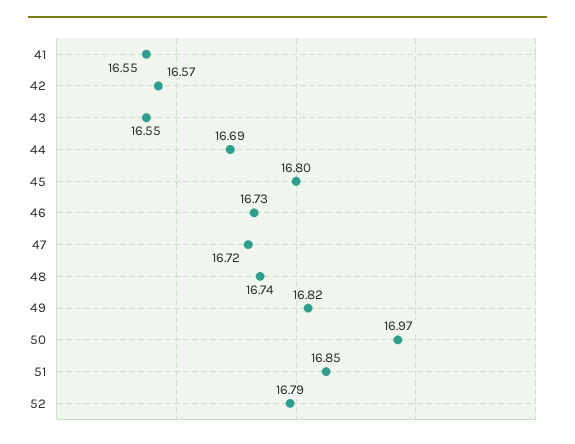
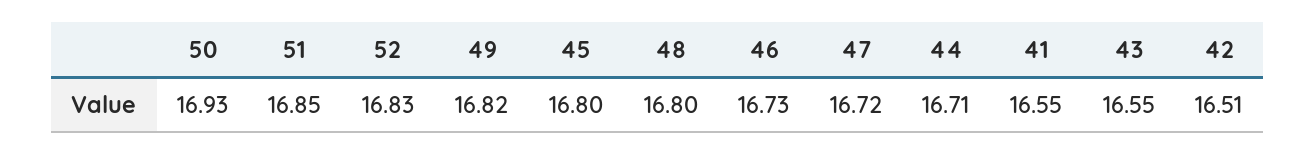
42: 16.57 -> 16.51
44: 16.69 -> 16.71
48: 16.74 -> 16.8
50: 16.97 -> 16.93
52: 16.79 -> 16.83

